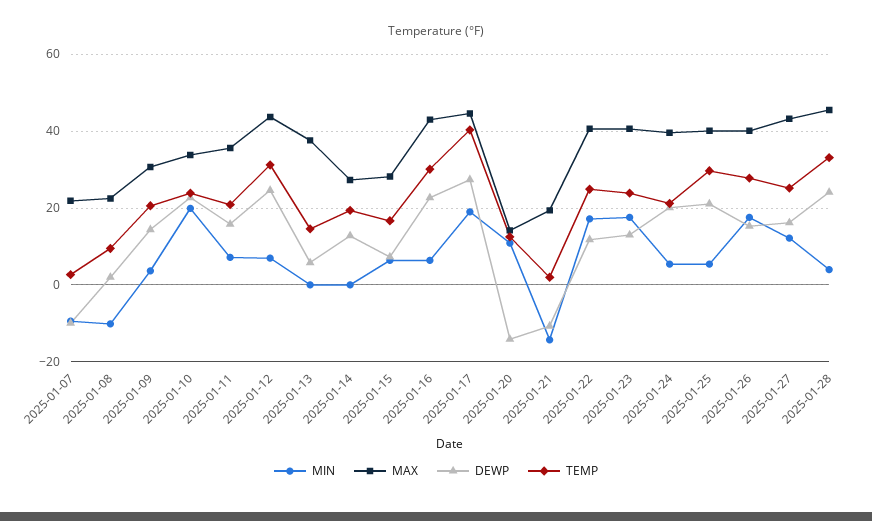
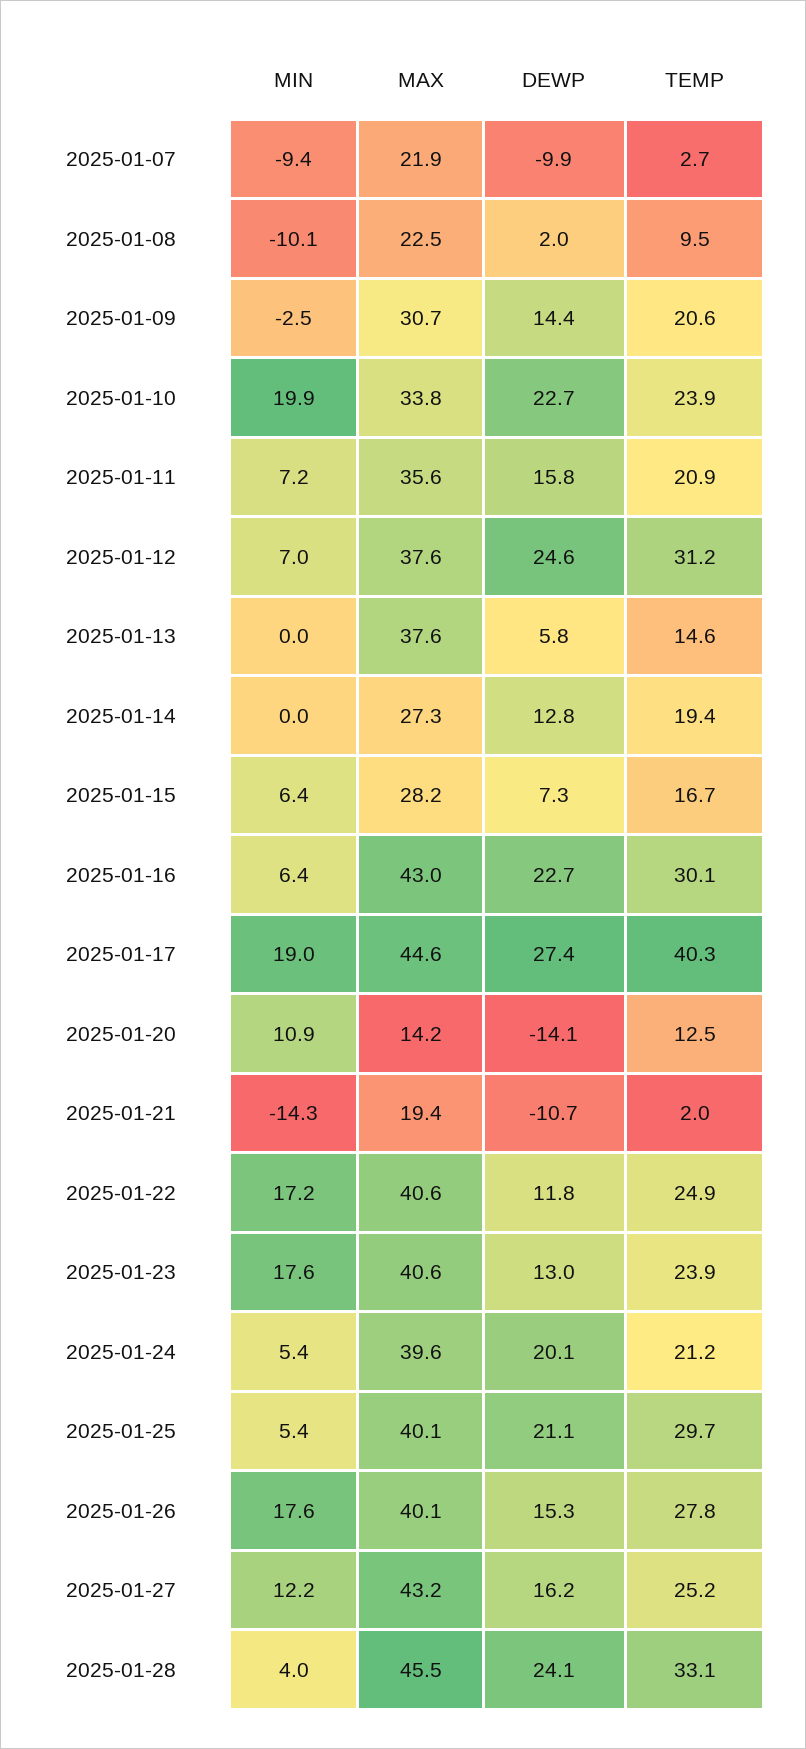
MIN, 2025-01-09: 4 -> -2.5
MAX, 2025-01-12: 44 -> 37.6

